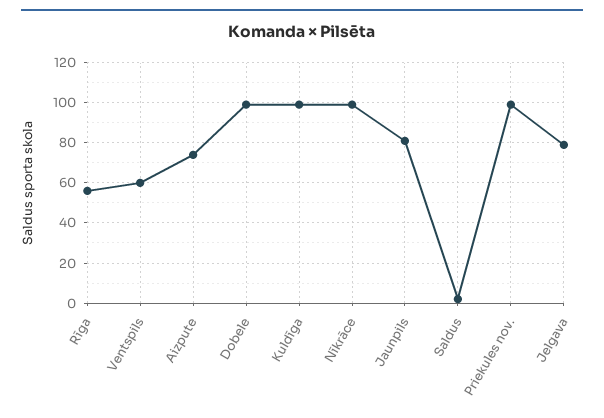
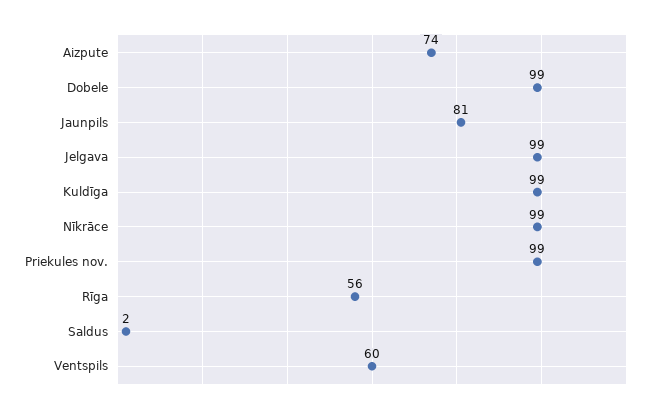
Jelgava: 80 -> 99

